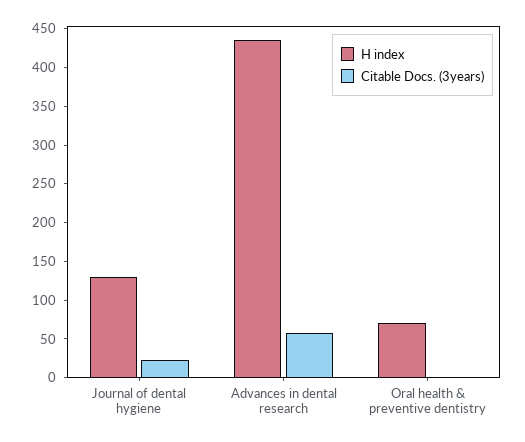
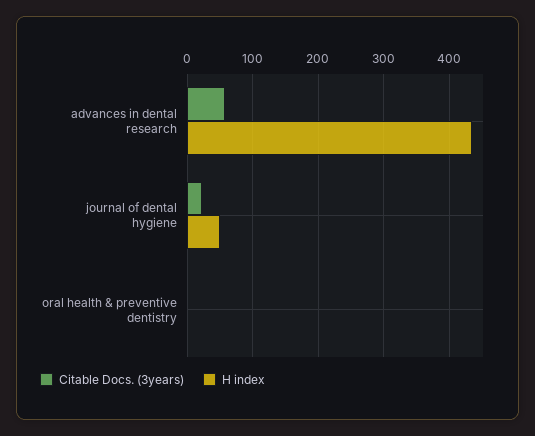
H index, Journal of dental hygiene: 125 -> 50
H index, Oral health & preventive dentistry: 75 -> 0

